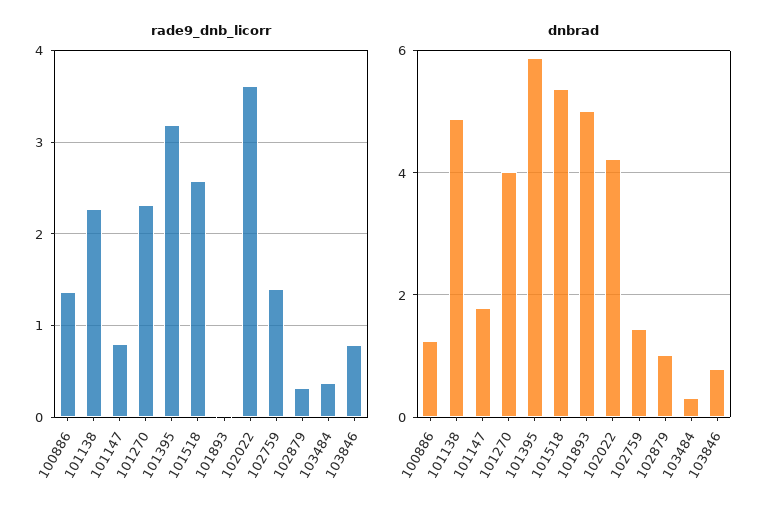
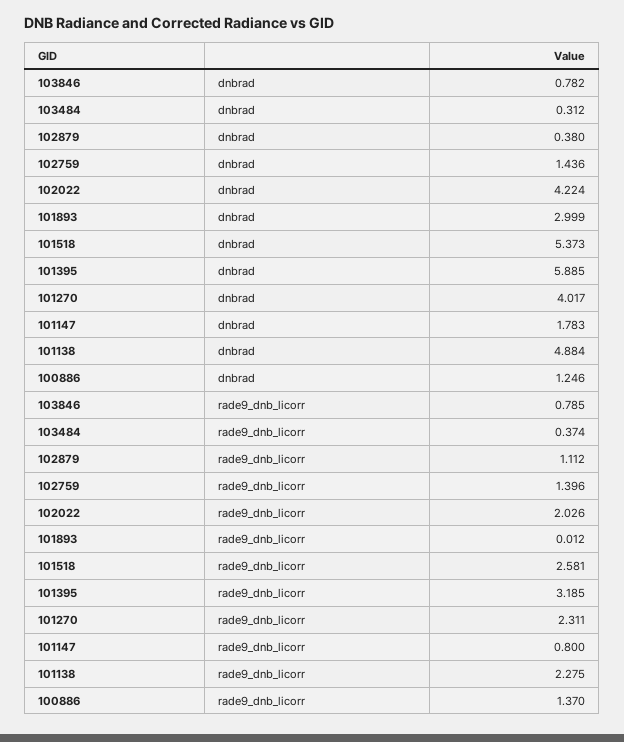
rade9_dnb_licorr, 102022: 3.6 -> 2.026
rade9_dnb_licorr, 102879: 0.3 -> 1.112
dnbrad, 101893: 5 -> 2.999
dnbrad, 102879: 1 -> 0.38

